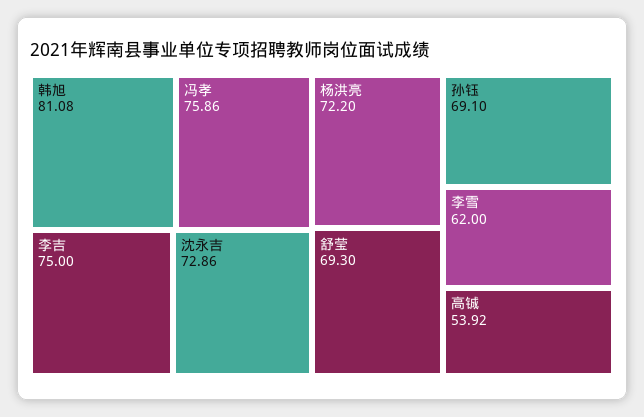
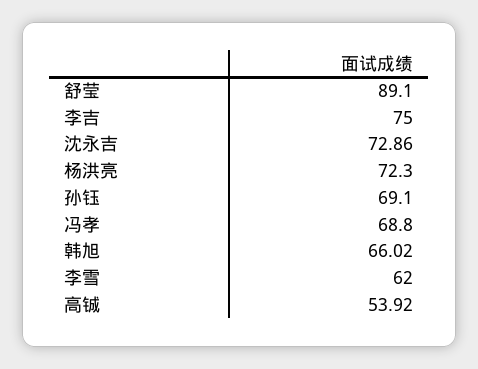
韩旭: 81.08 -> 66.02
冯孝: 75.86 -> 68.8
杨洪亮: 72.2 -> 72.3
舒莹: 69.3 -> 89.1

